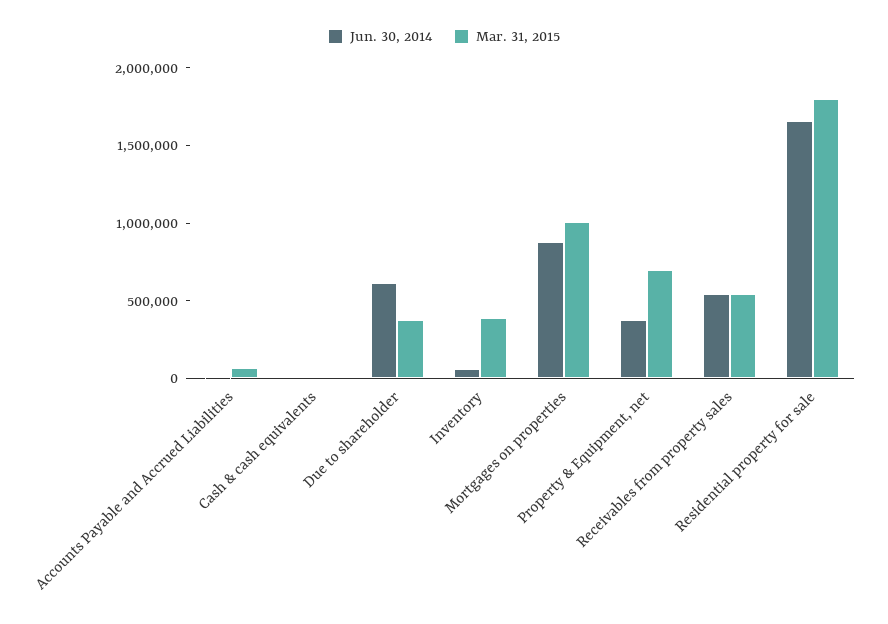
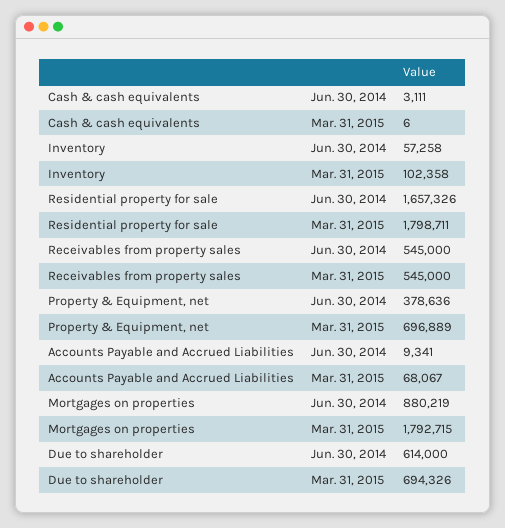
Mar. 31, 2015, Due to shareholder: 400000 -> 694326
Mar. 31, 2015, Inventory: 400000 -> 102358
Mar. 31, 2015, Mortgages on properties: 1000000 -> 1792715

